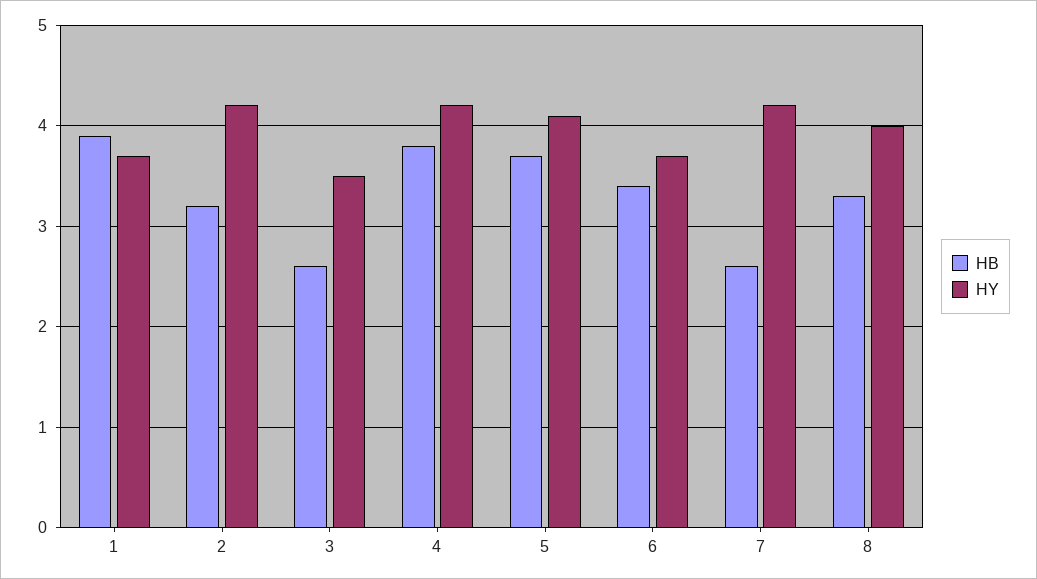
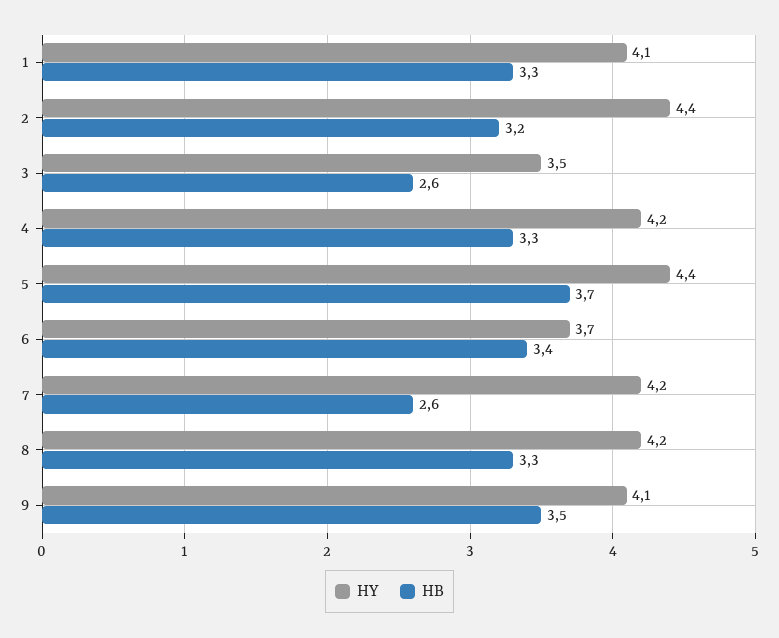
HB, 1: 3.9 -> 3.3
HY, 1: 3.7 -> 4.1
HY, 2: 4.2 -> 4.4
HB, 4: 3.8 -> 3.3
HY, 5: 4.1 -> 4.4
HY, 8: 4 -> 4.2
HY, 9: none -> 4.1
HB, 9: none -> 3.5

